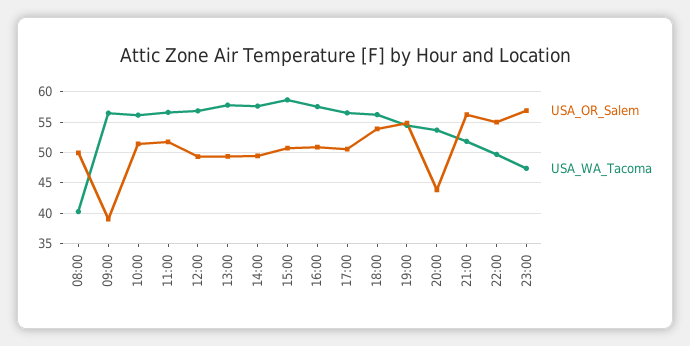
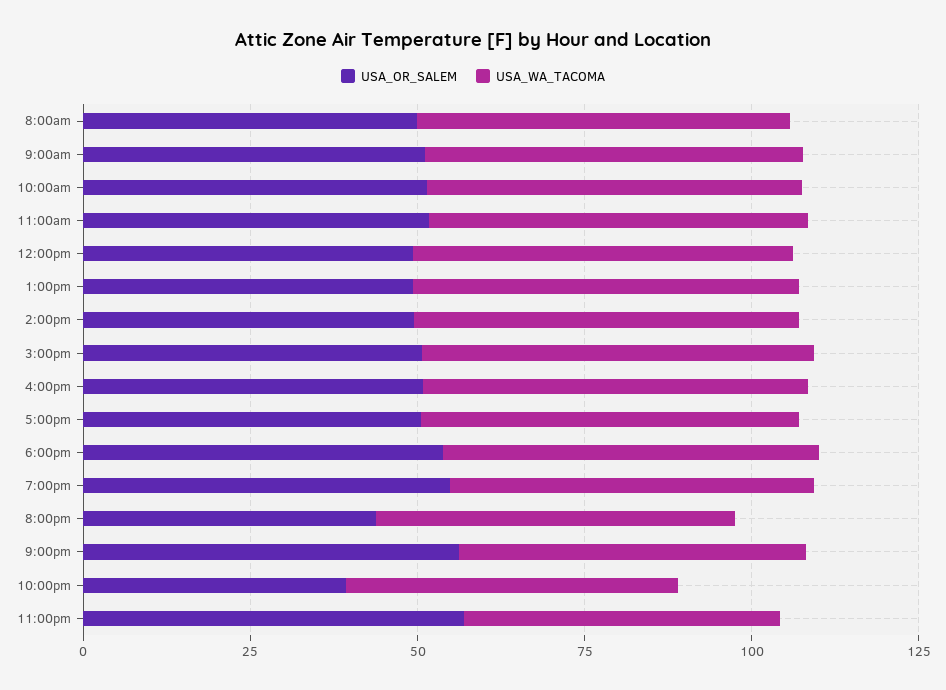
USA_WA_Tacoma, 08:00: 40 -> 55
USA_OR_Salem, 09:00: 39 -> 50
USA_OR_Salem, 22:00: 55 -> 40

